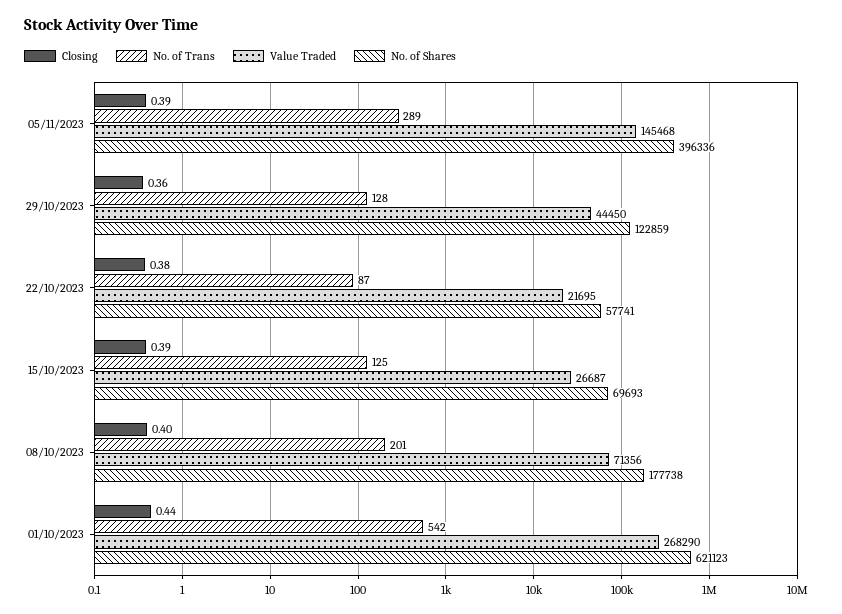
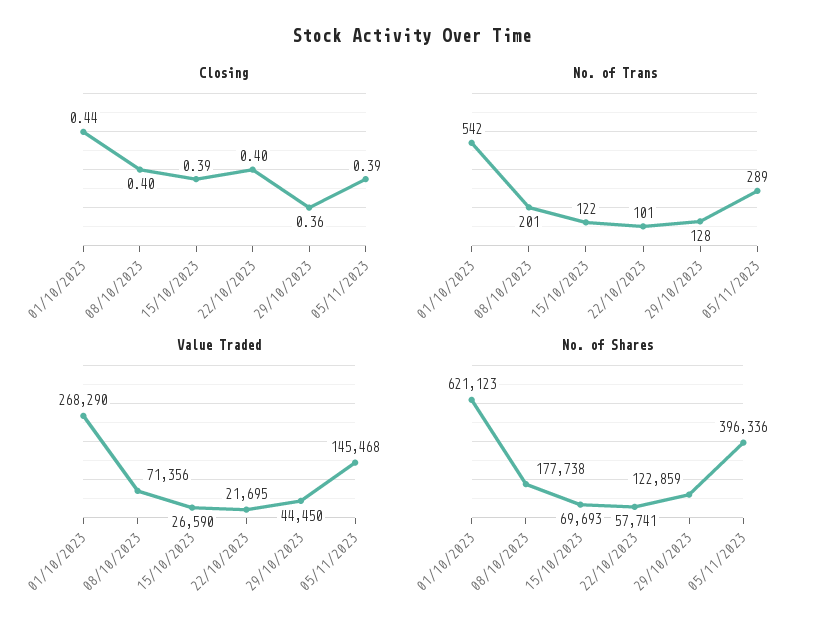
Closing, 22/10/2023: 0.38 -> 0.4
No. of Trans, 22/10/2023: 87 -> 101
No. of Trans, 15/10/2023: 125 -> 122
Value Traded, 15/10/2023: 26687 -> 26590

